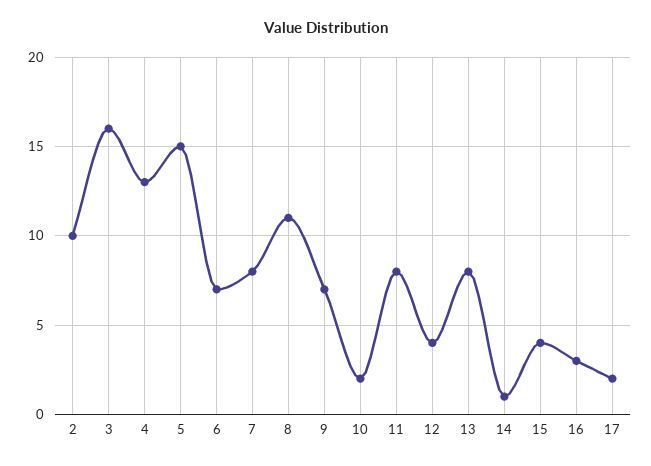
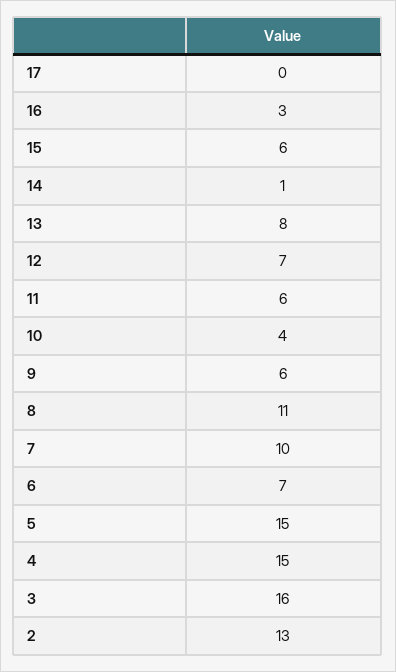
2: 10 -> 13
4: 13 -> 15
7: 8 -> 10
9: 7 -> 6
10: 2 -> 4
11: 8 -> 6
12: 4 -> 7
15: 4 -> 6
17: 2 -> 0

